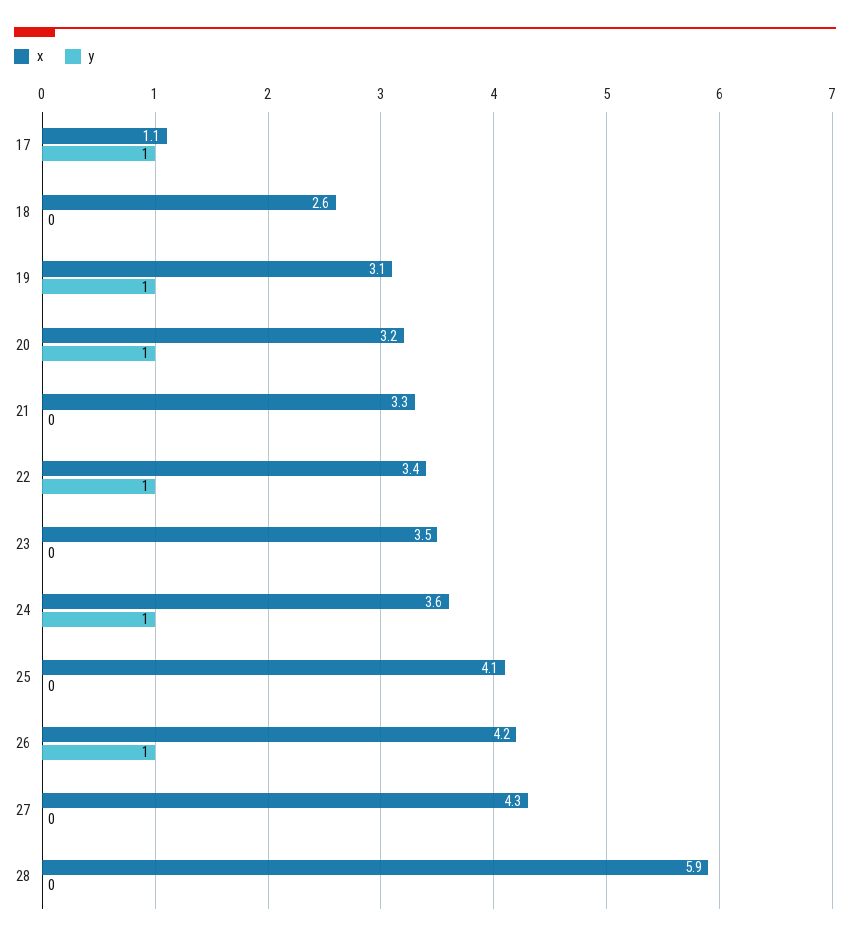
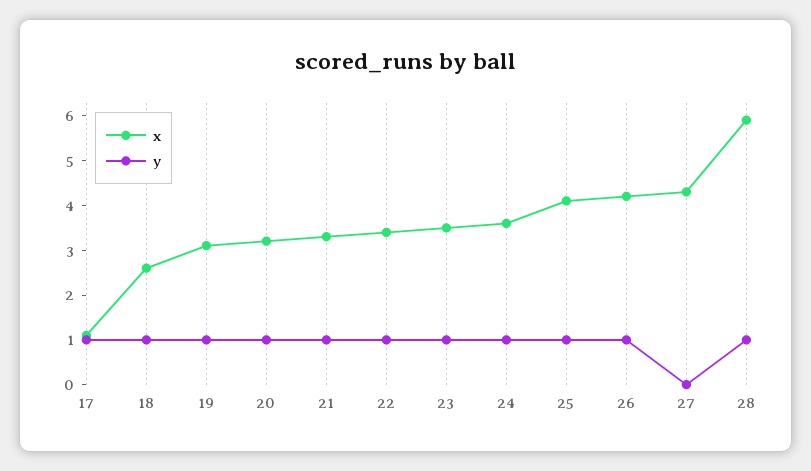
y, 18: 0 -> 1
y, 21: 0 -> 1
y, 23: 0 -> 1
y, 25: 0 -> 1
y, 28: 0 -> 1

